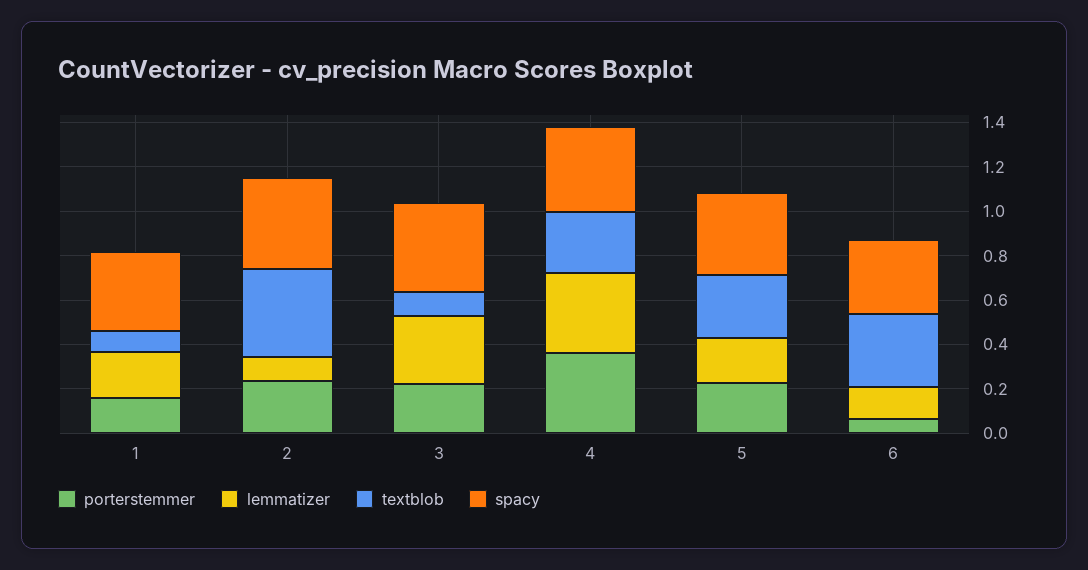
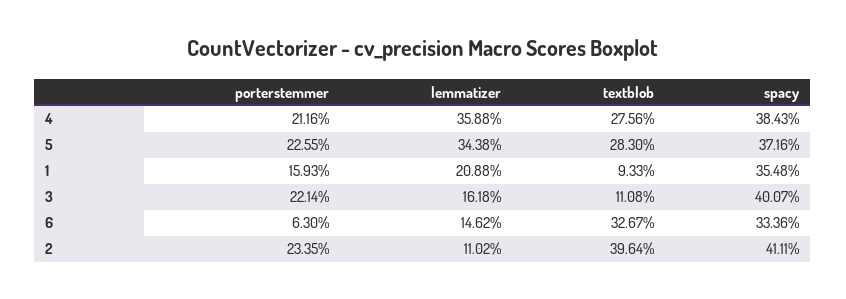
lemmatizer, 3: 0.3 -> 0.1618
porterstemmer, 4: 0.35 -> 0.2116
lemmatizer, 5: 0.2 -> 0.3438

